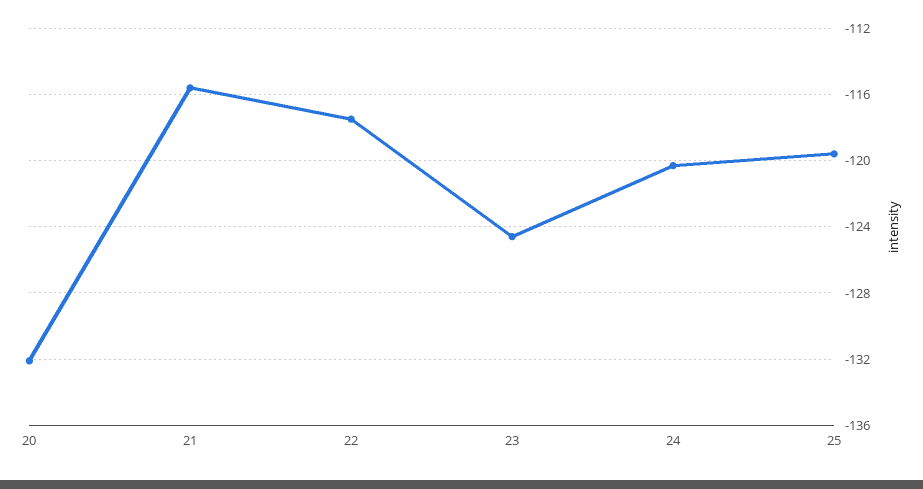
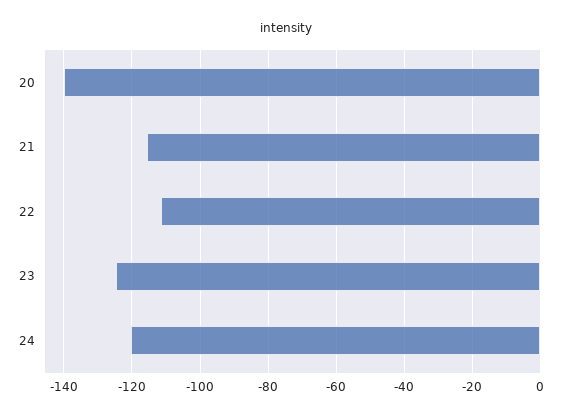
20: -132 -> -140
22: -117.5 -> -112
25: -119.5 -> none

